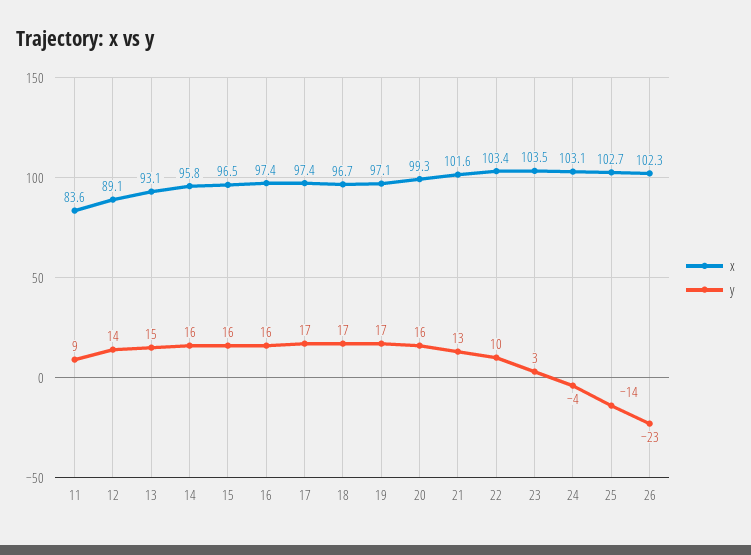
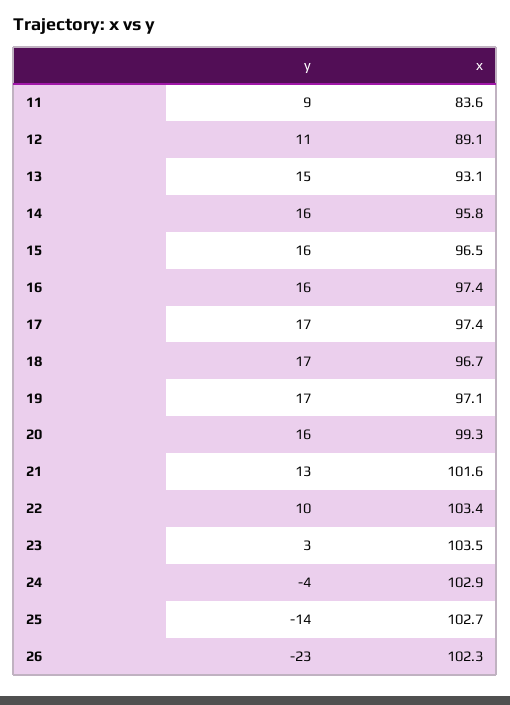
y, 12: 14 -> 11
x, 24: 103.1 -> 102.9

